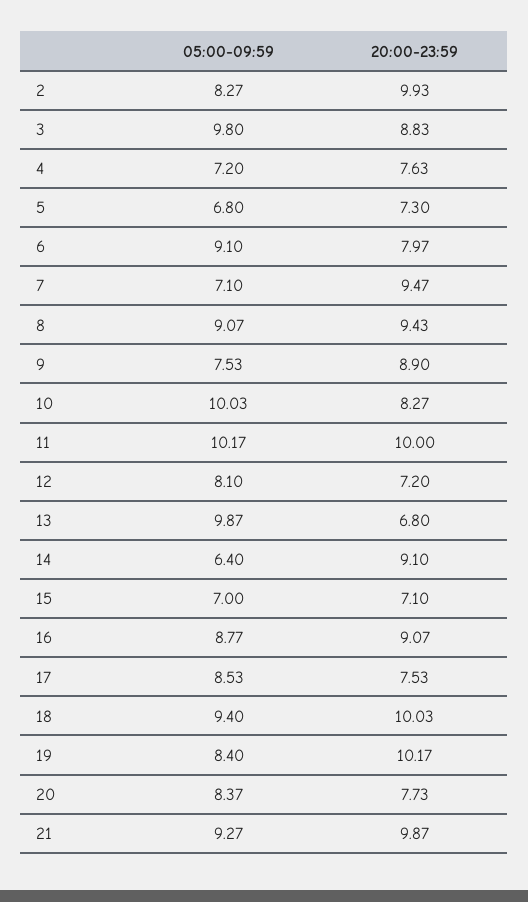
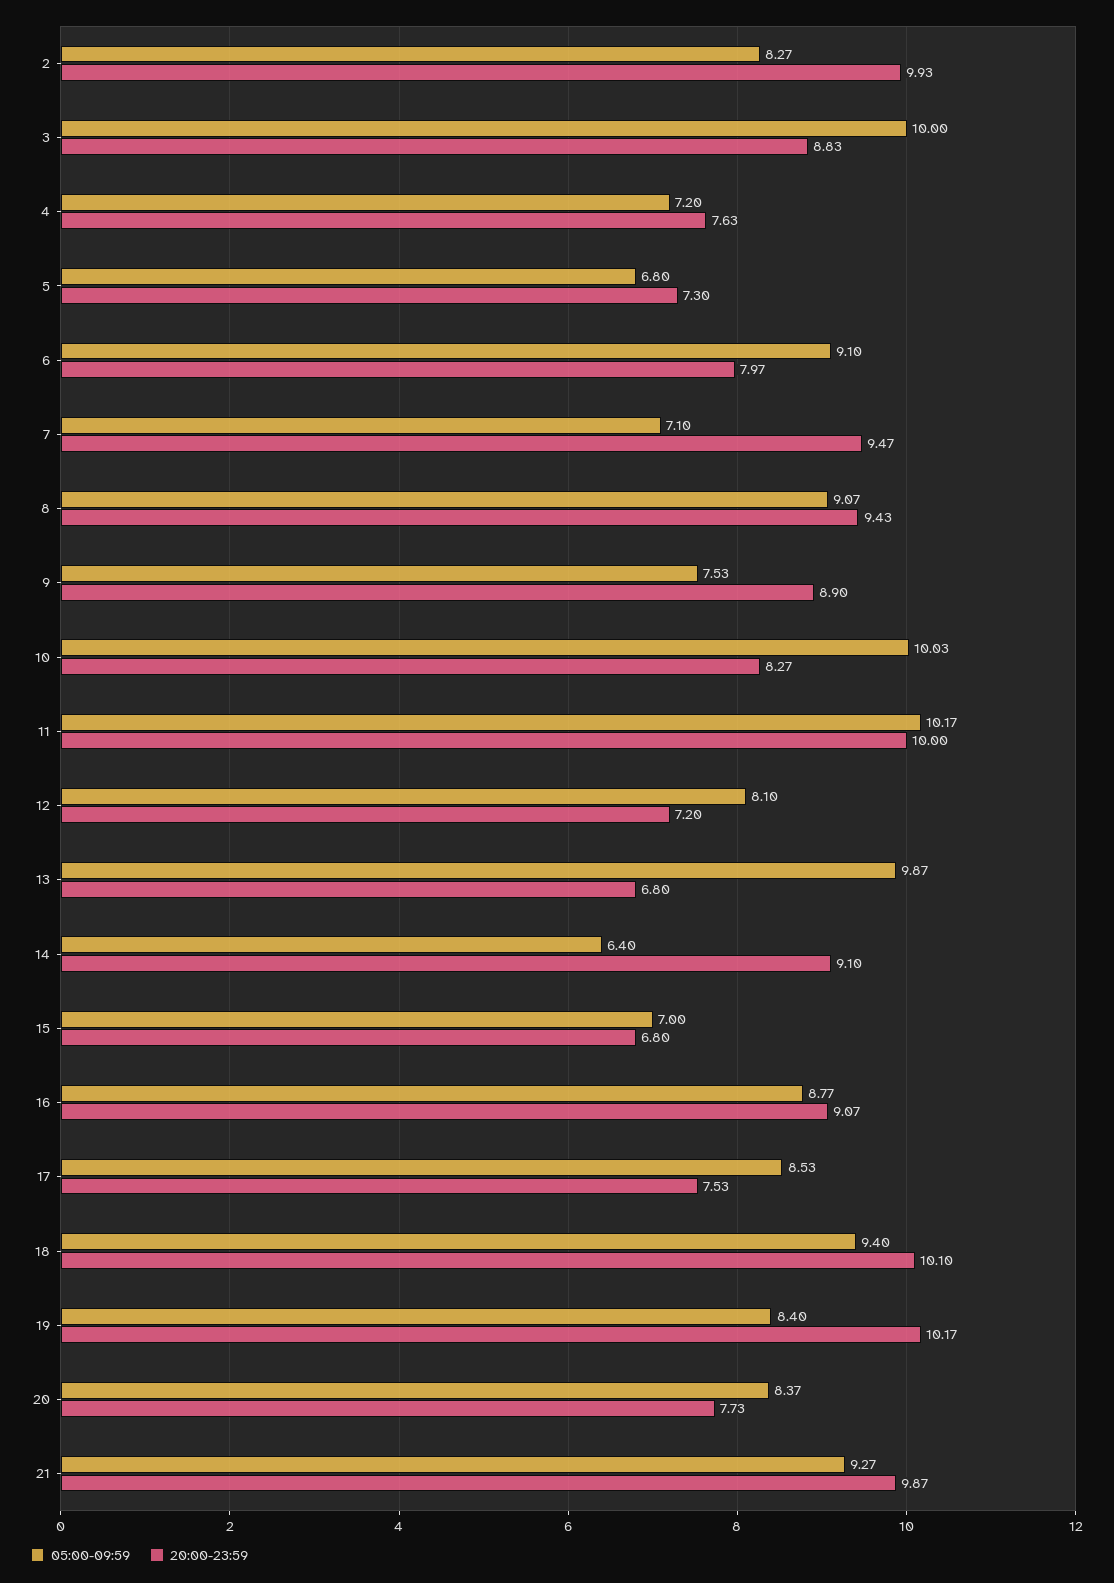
05:00-09:59, 3: 9.8 -> 10
20:00-23:59, 15: 7.1 -> 6.8
20:00-23:59, 18: 10.03 -> 10.1

